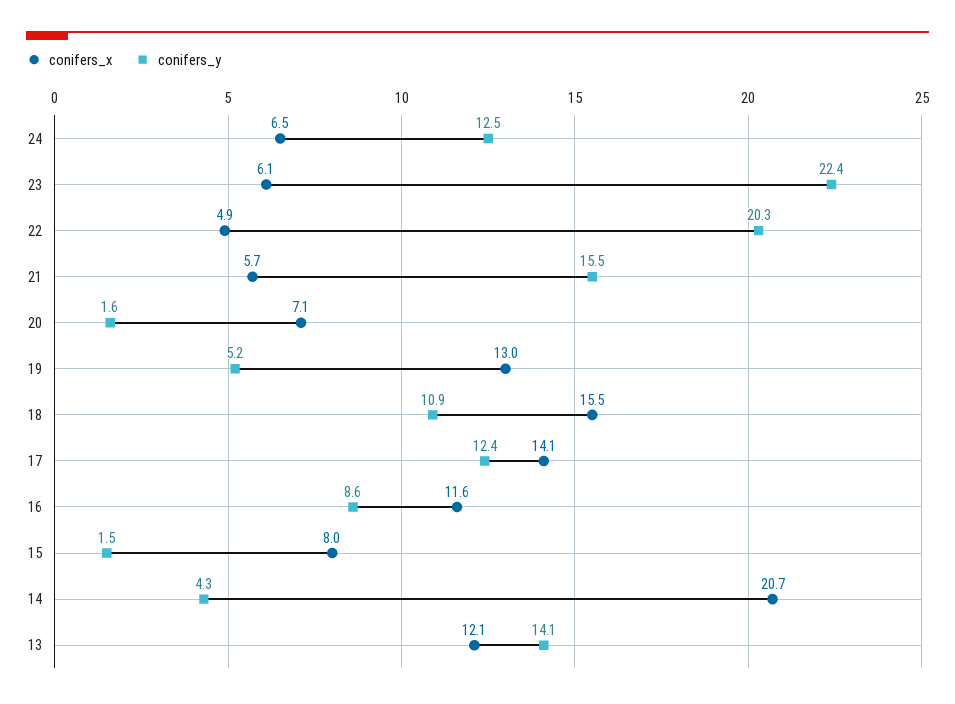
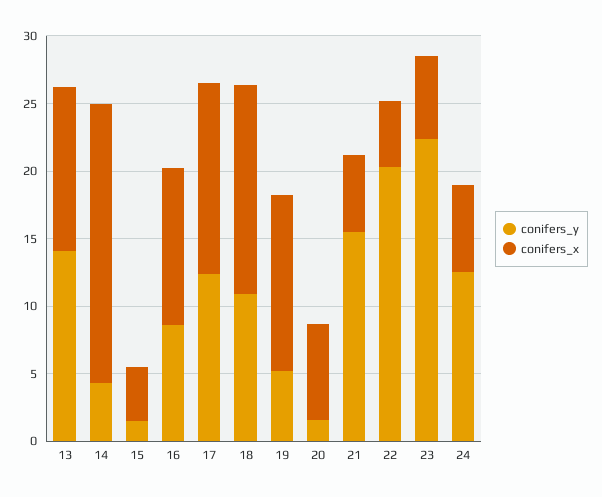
conifers_x, 15: 8 -> 4

